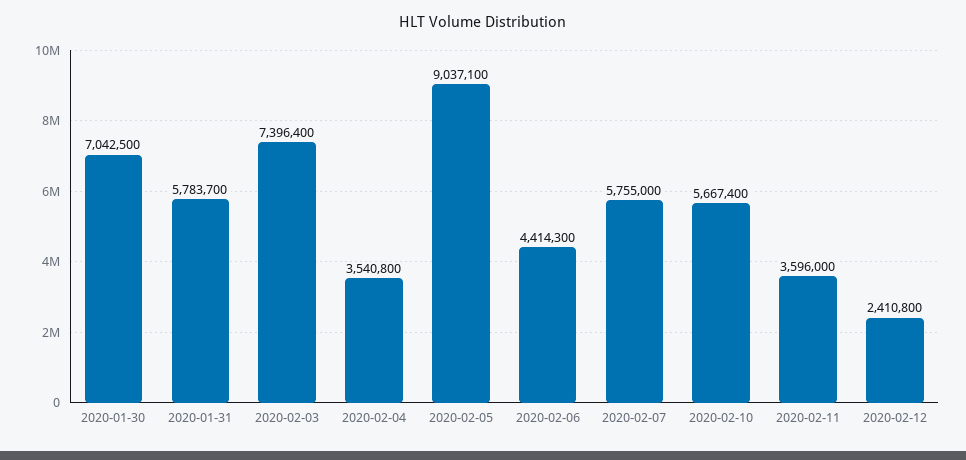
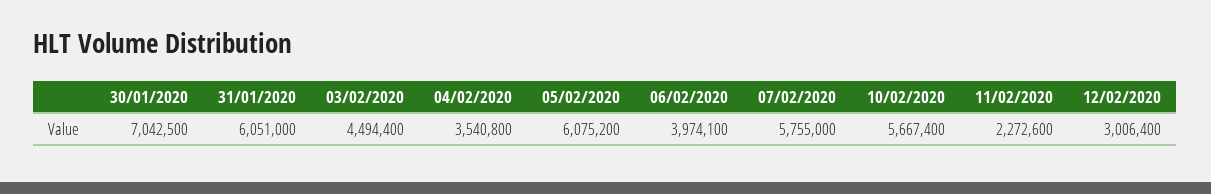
2020-01-31: 5783700 -> 6051000
2020-02-03: 7396400 -> 4494400
2020-02-05: 9037100 -> 6075200
2020-02-06: 4414300 -> 3974100
2020-02-11: 3596000 -> 2272600
2020-02-12: 2410800 -> 3006400

